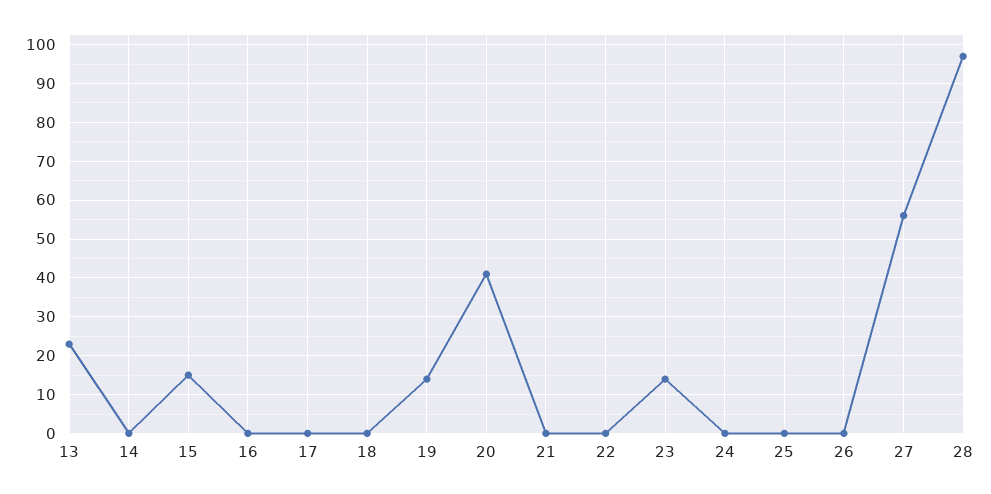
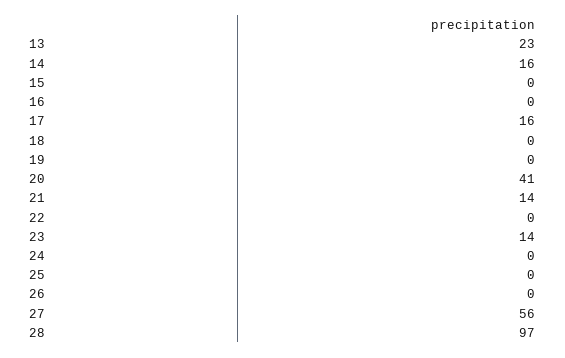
14: 0 -> 16
15: 15 -> 0
17: 0 -> 16
19: 15 -> 0
21: 0 -> 14

